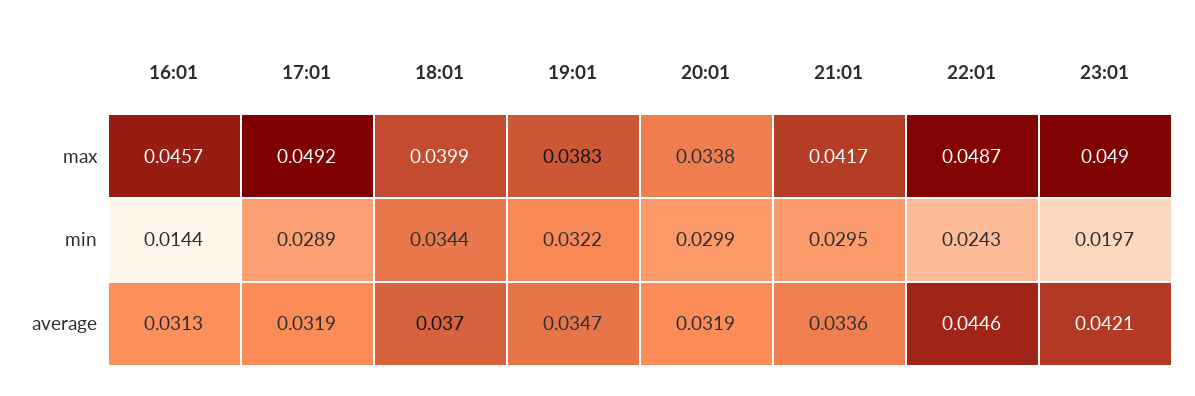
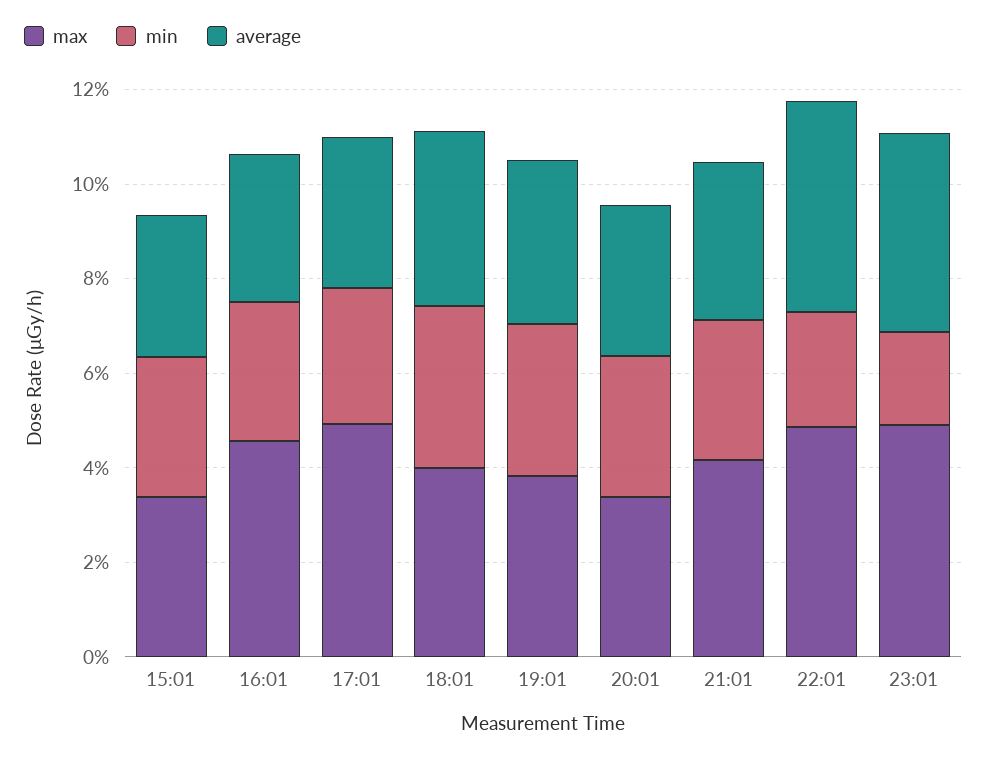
min, 16:01: 0.0144 -> 0.03
max, 15:01: none -> 0.035
min, 15:01: none -> 0.03
average, 15:01: none -> 0.03

